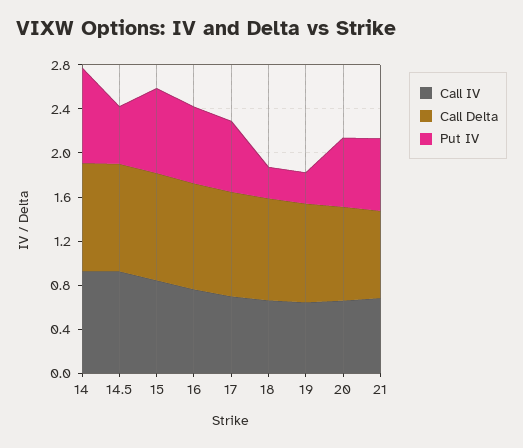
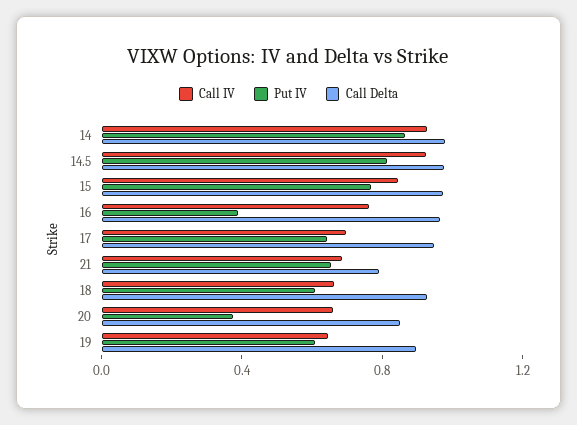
Put IV, 14.5: 0.5 -> 0.8
Put IV, 16: 0.7 -> 0.4
Put IV, 18: 0.3 -> 0.6
Put IV, 19: 0.3 -> 0.6
Put IV, 20: 0.6 -> 0.4

